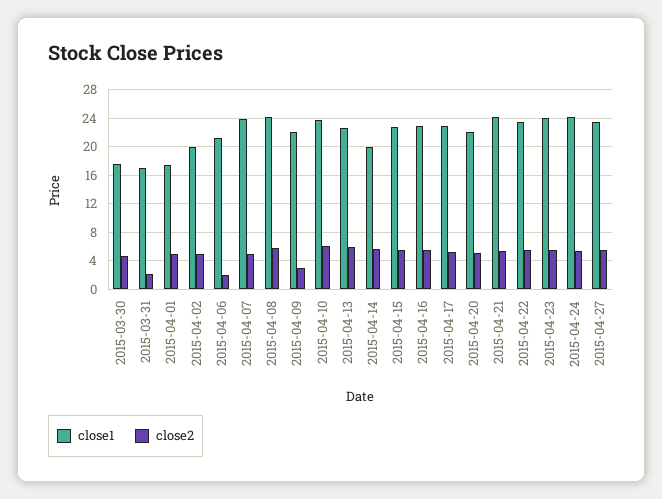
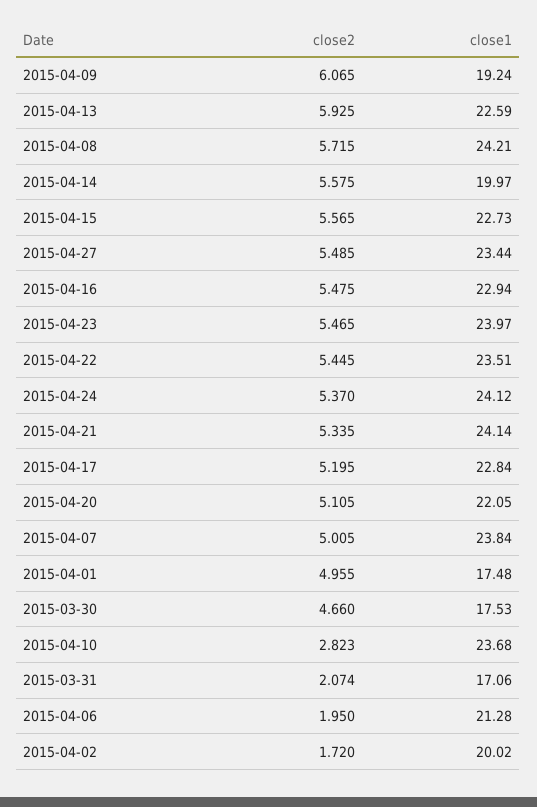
close2, 2015-04-02: 5 -> 1.72
close1, 2015-04-09: 22 -> 19.24
close2, 2015-04-09: 3 -> 6.065
close2, 2015-04-10: 6 -> 2.823

